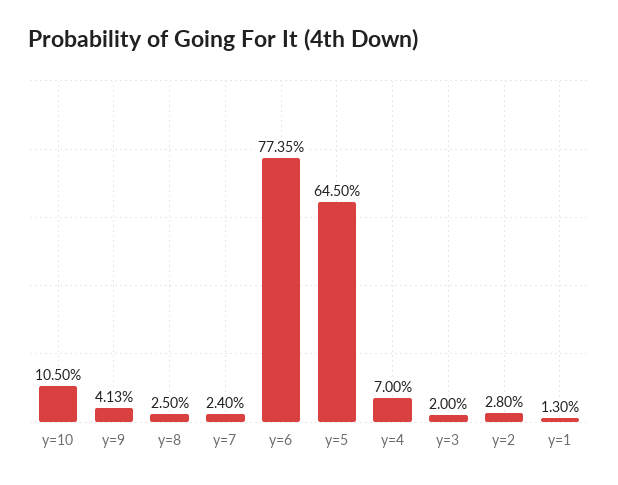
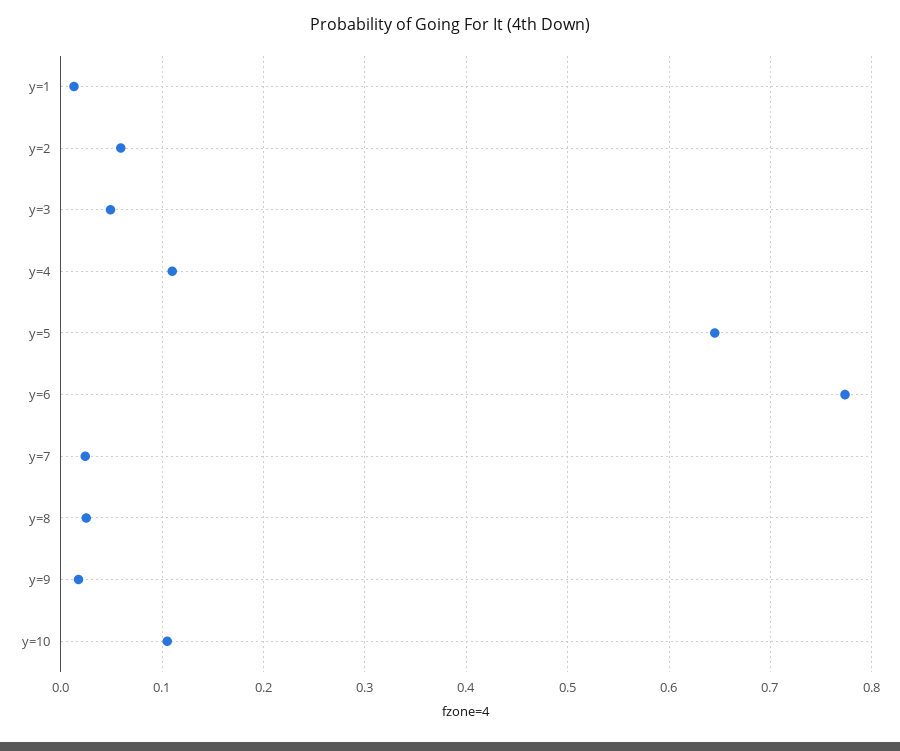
y=9: 0.0413 -> 0.02
y=4: 0.07 -> 0.11
y=3: 0.02 -> 0.05
y=2: 0.028 -> 0.06

